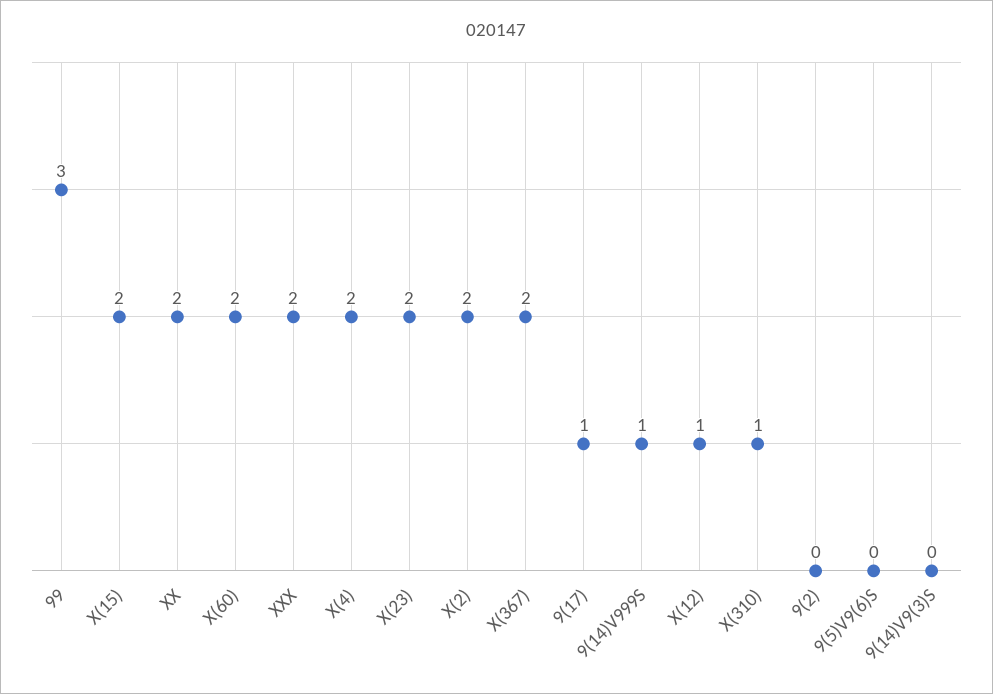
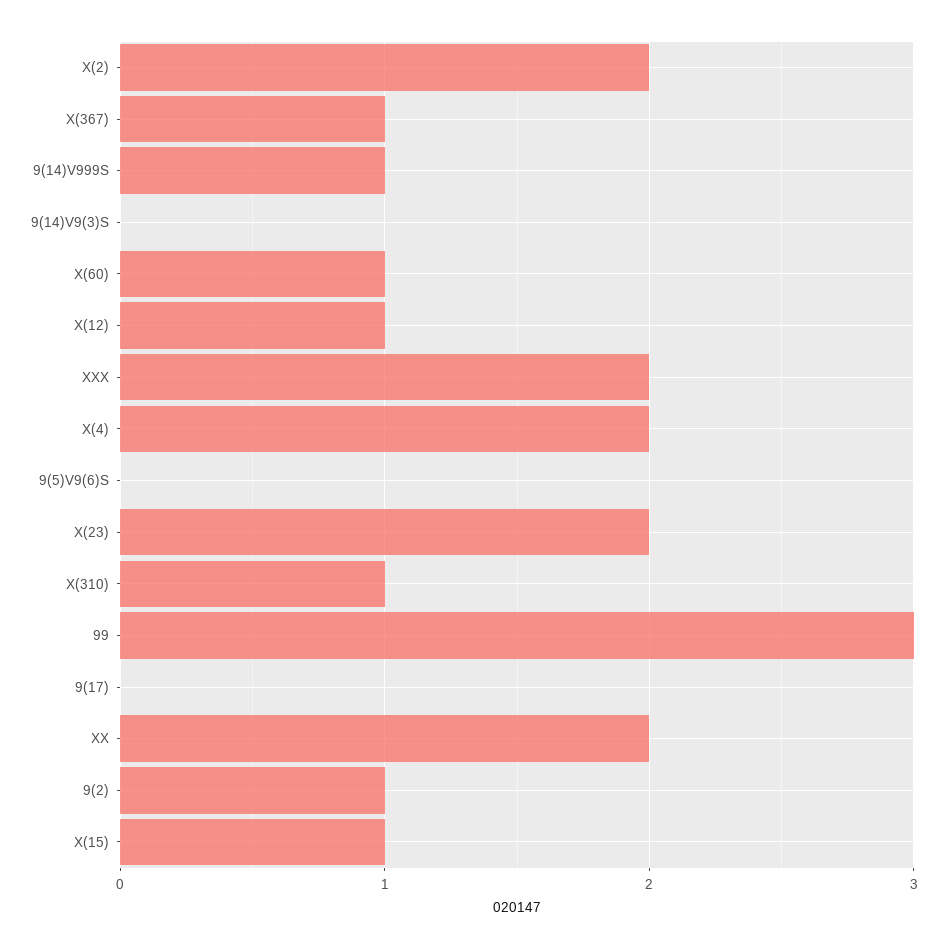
X(15): 2 -> 1
X(60): 2 -> 1
X(367): 2 -> 1
9(17): 1 -> 0
9(2): 0 -> 1

